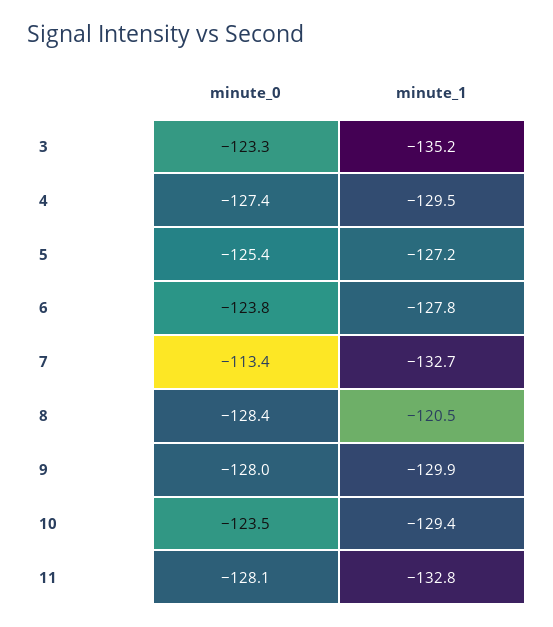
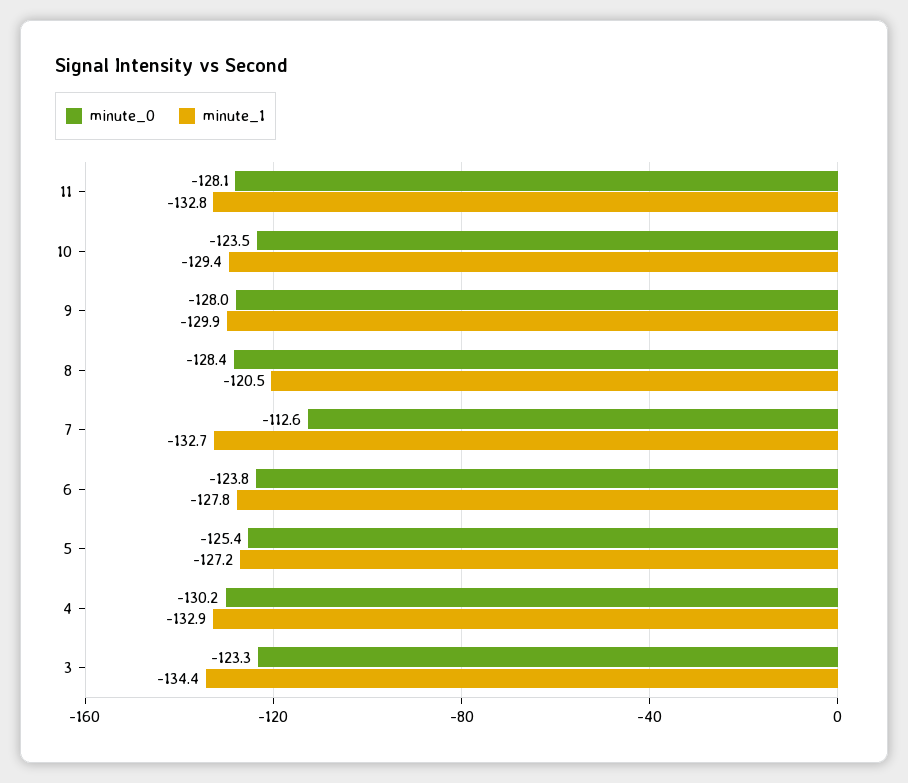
minute_1, 3: -135.2 -> -134.4
minute_0, 4: -127.4 -> -130.2
minute_1, 4: -129.5 -> -132.9
minute_0, 7: -113.4 -> -112.6

